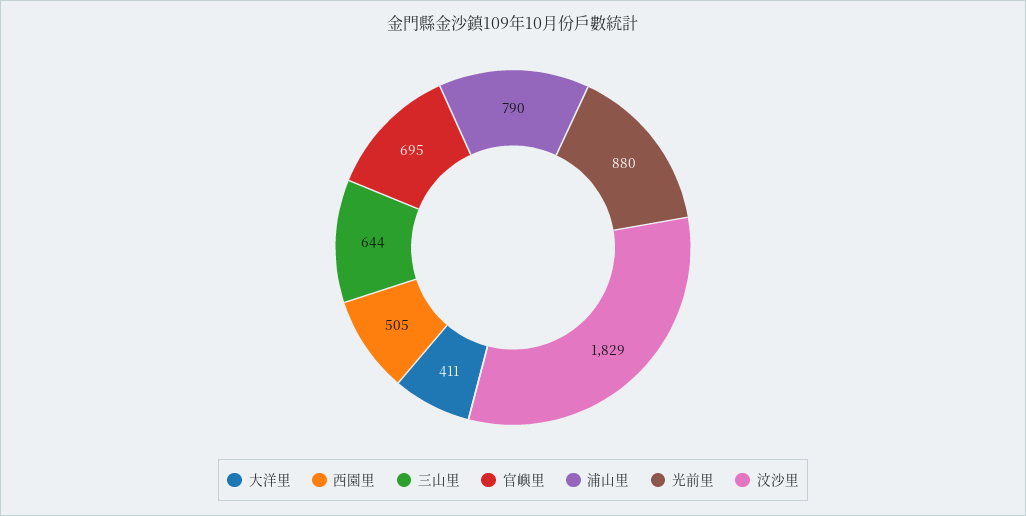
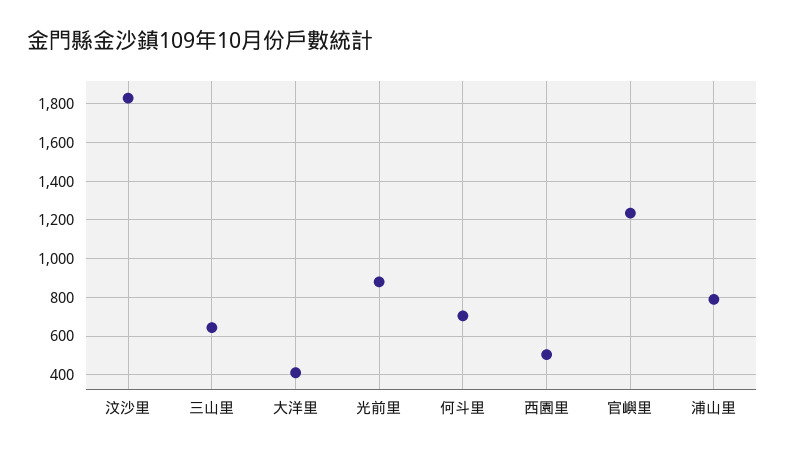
官嶼里: 695 -> 1250
何斗里: none -> 700

